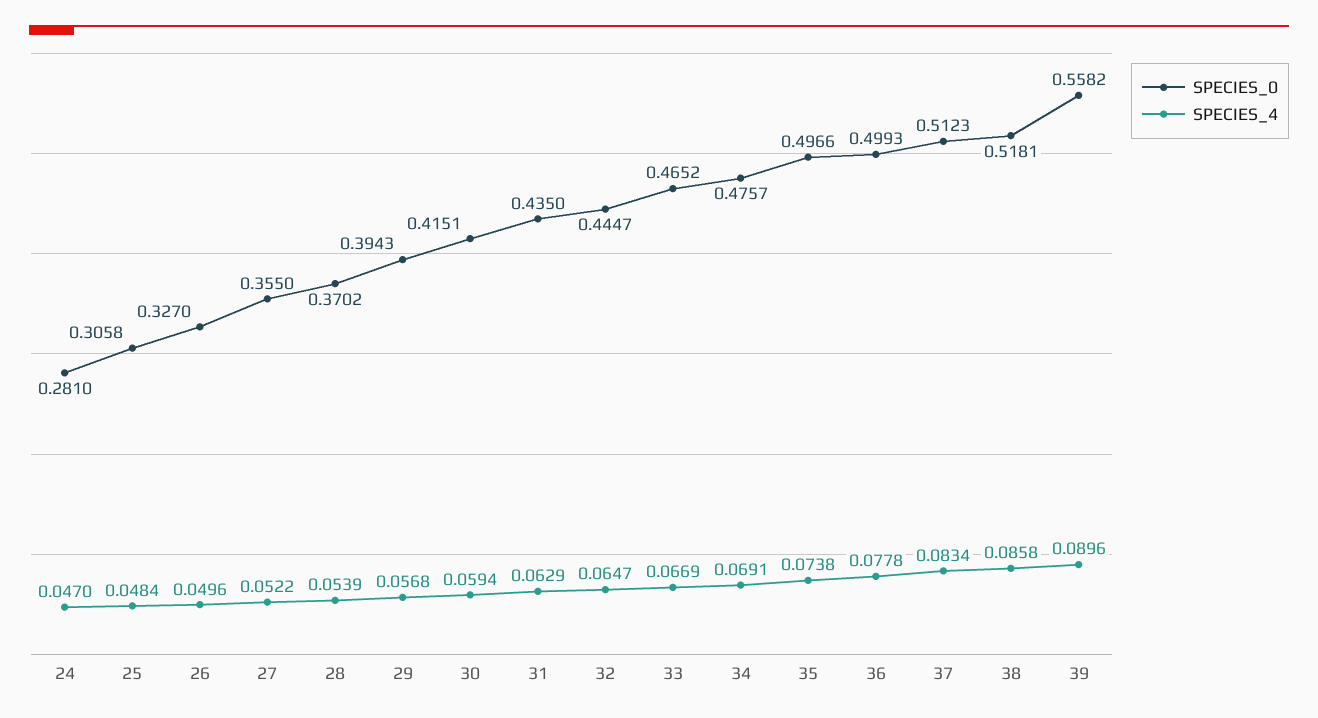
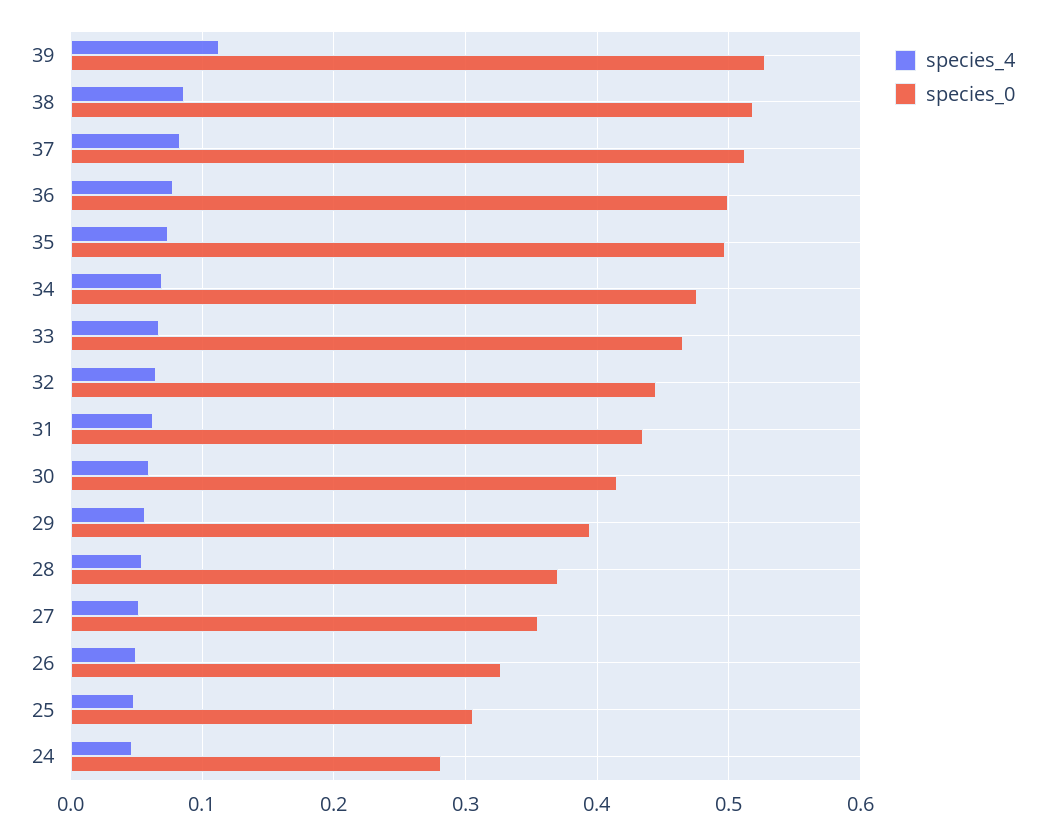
SPECIES_0, 39: 0.5582 -> 0.53
SPECIES_4, 39: 0.0896 -> 0.11

